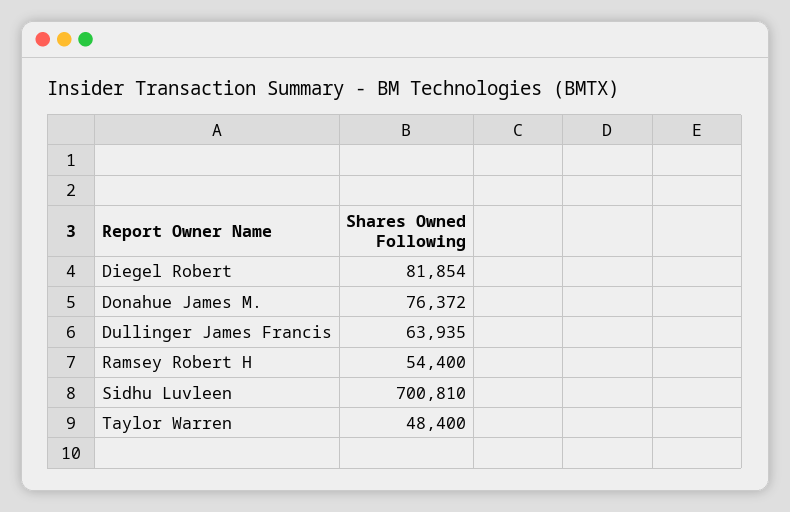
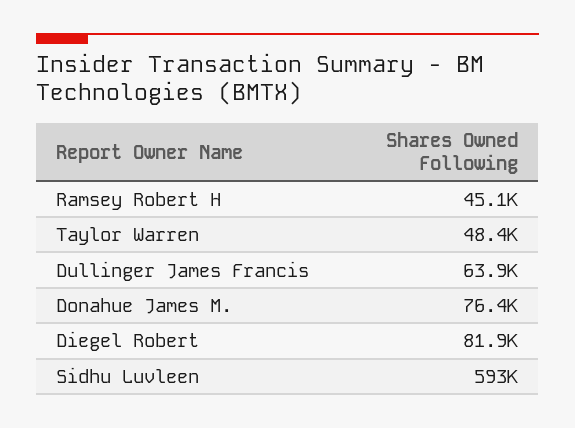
Ramsey Robert H: 54400 -> 45100
Sidhu Luvleen: 700810 -> 593000

